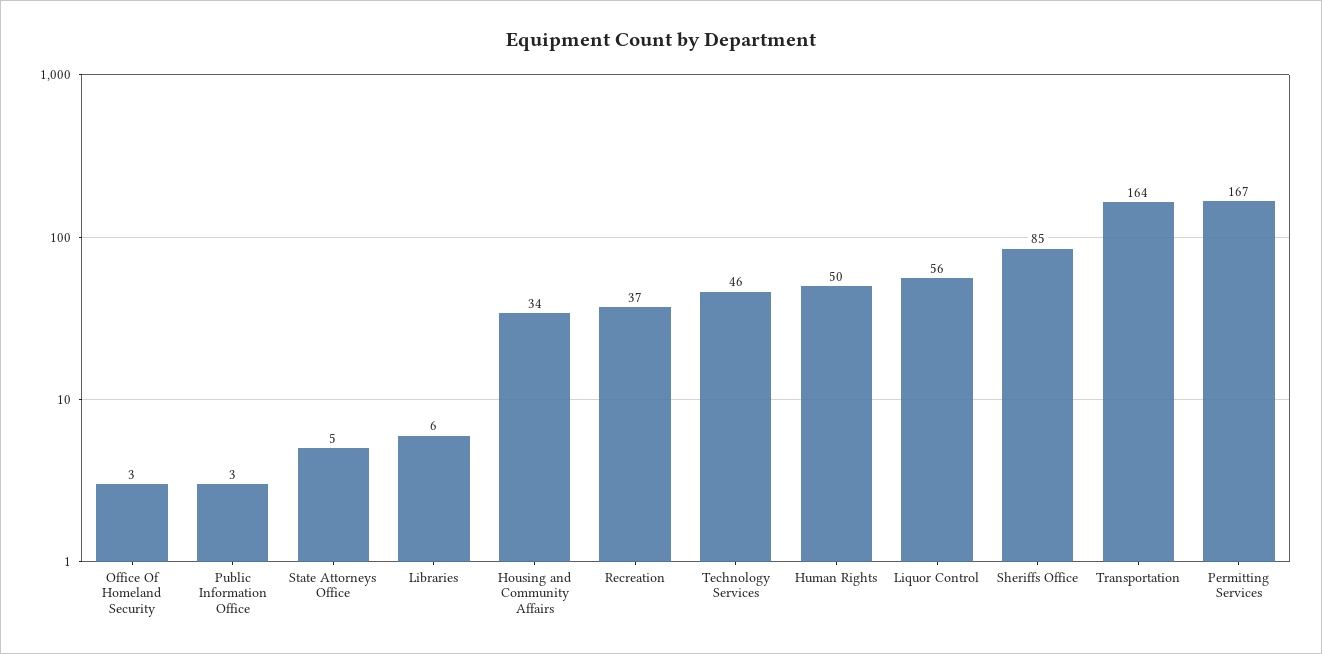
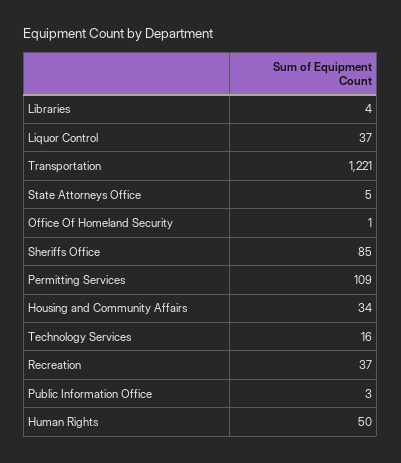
Office Of Homeland Security: 3 -> 1
Libraries: 6 -> 4
Technology Services: 46 -> 16
Liquor Control: 56 -> 37
Transportation: 164 -> 1221
Permitting Services: 167 -> 109

